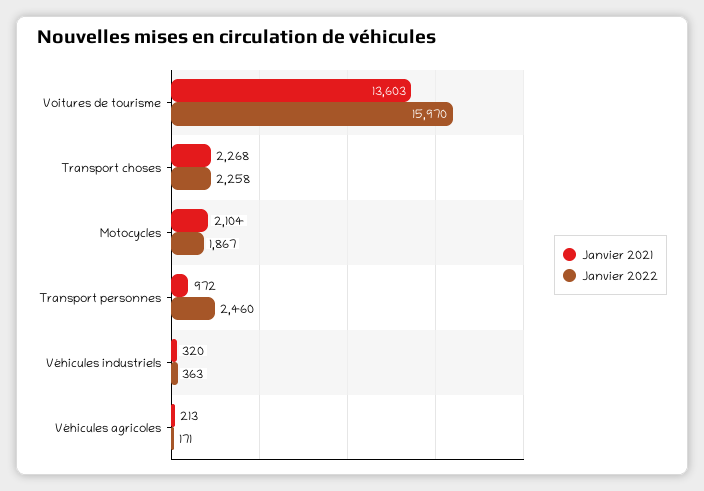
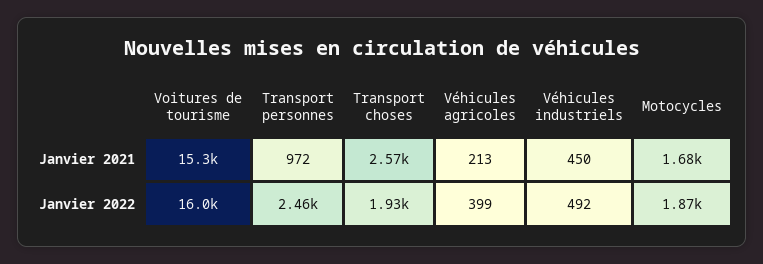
Janvier 2021, Voitures de tourisme: 13603 -> 15300
Janvier 2021, Transport choses: 2268 -> 2570
Janvier 2022, Transport choses: 2258 -> 1930
Janvier 2021, Motocycles: 2104 -> 1680
Janvier 2021, Véhicules industriels: 320 -> 450
Janvier 2022, Véhicules industriels: 363 -> 492
Janvier 2022, Véhicules agricoles: 171 -> 399

